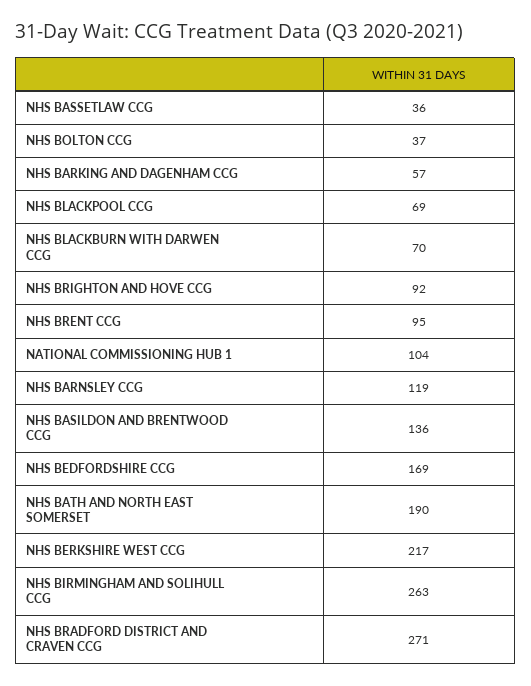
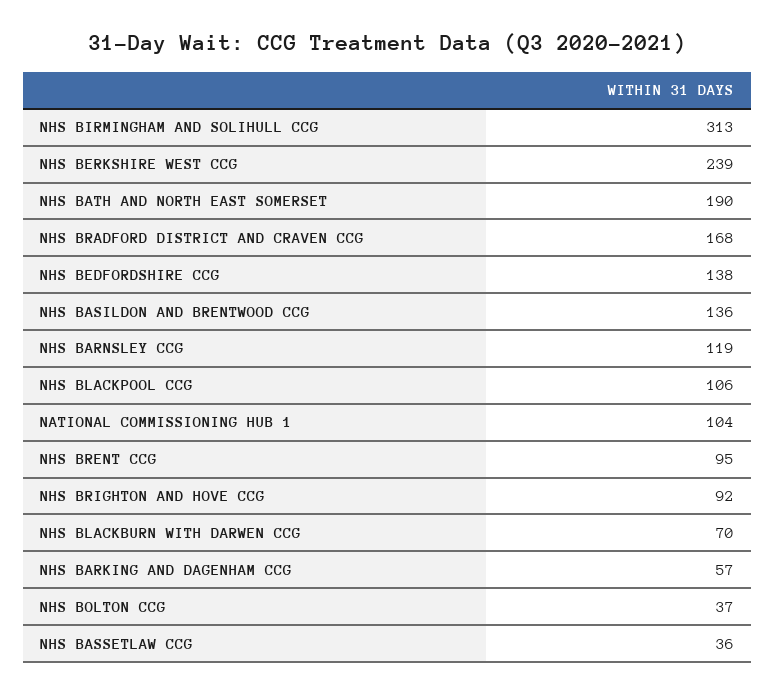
NHS BLACKPOOL CCG: 69 -> 106
NHS BEDFORDSHIRE CCG: 169 -> 138
NHS BERKSHIRE WEST CCG: 217 -> 239
NHS BIRMINGHAM AND SOLIHULL CCG: 263 -> 313
NHS BRADFORD DISTRICT AND CRAVEN CCG: 271 -> 168

